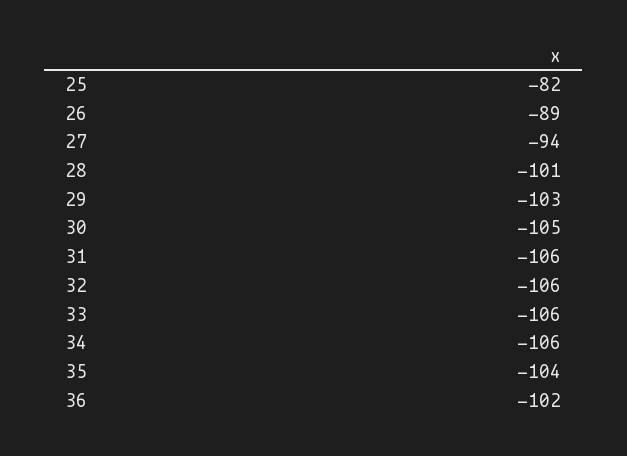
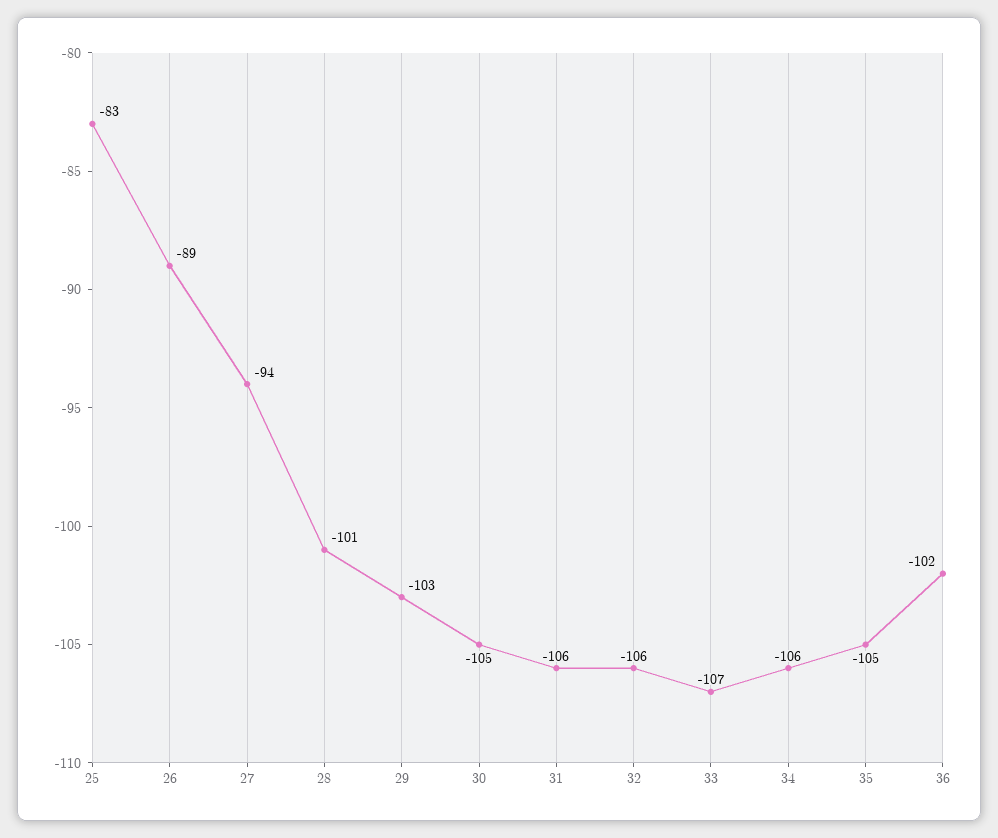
25: -82 -> -83
33: -106 -> -107
35: -104 -> -105

